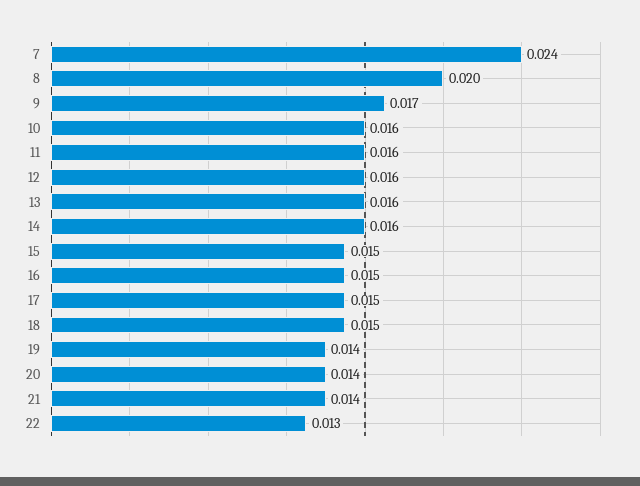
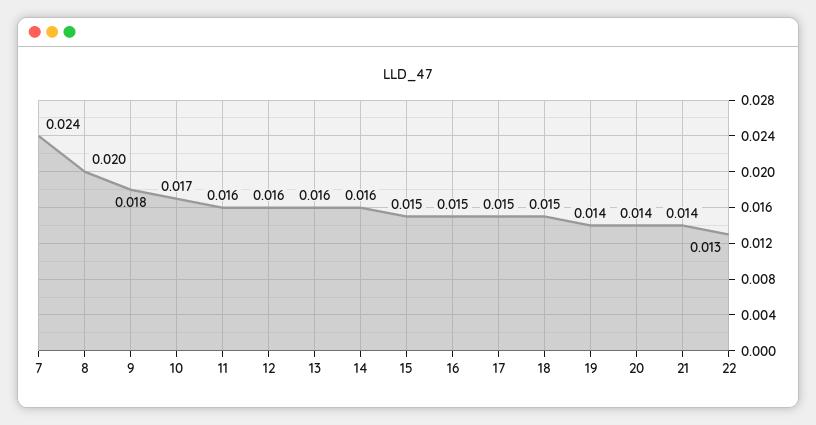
9: 0.017 -> 0.018
10: 0.016 -> 0.017

